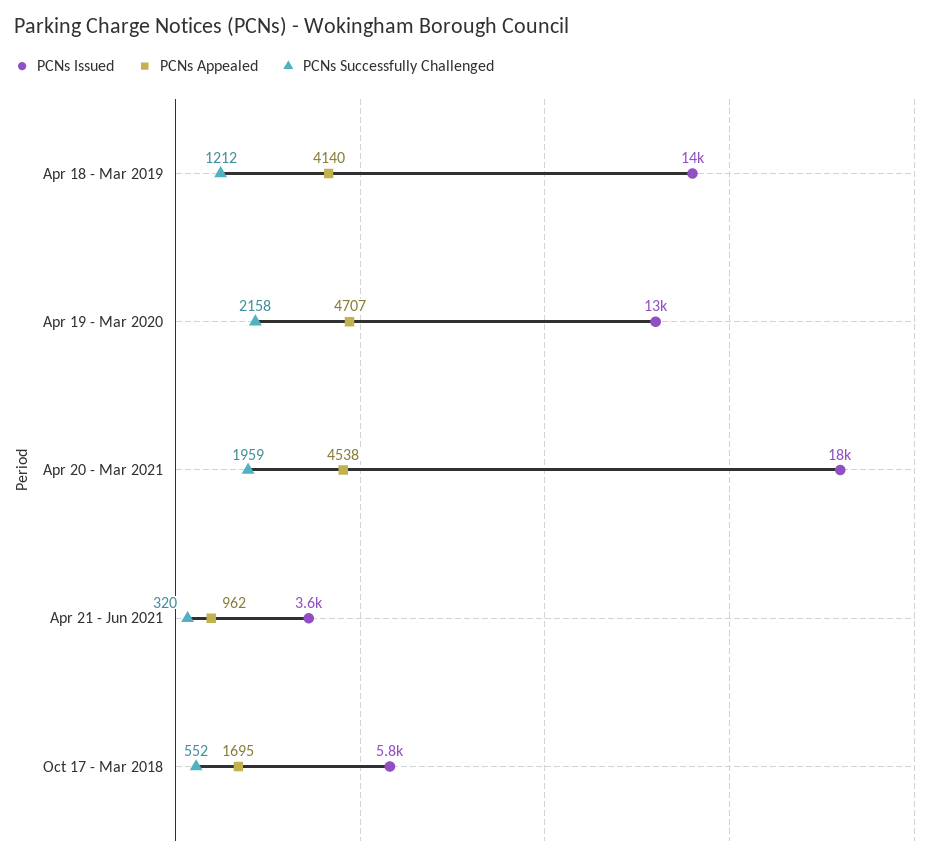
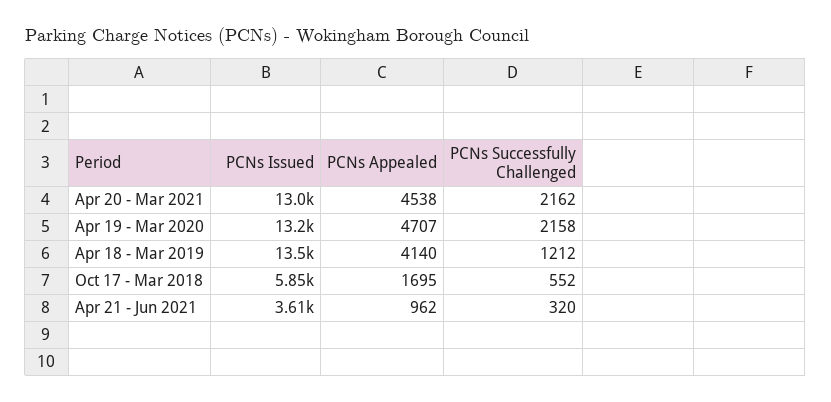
PCNs Issued, Apr 20 - Mar 2021: 18000 -> 13000
PCNs Successfully Challenged, Apr 20 - Mar 2021: 1959 -> 2162

